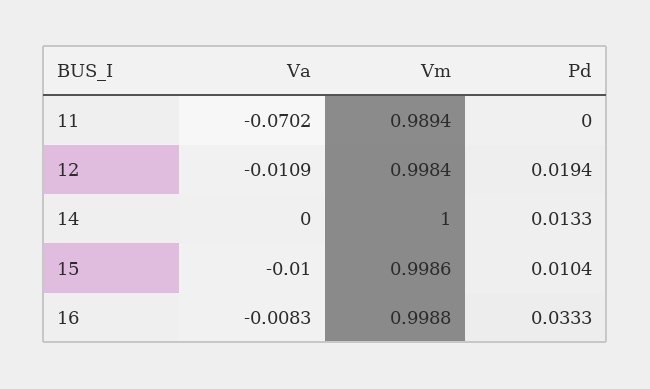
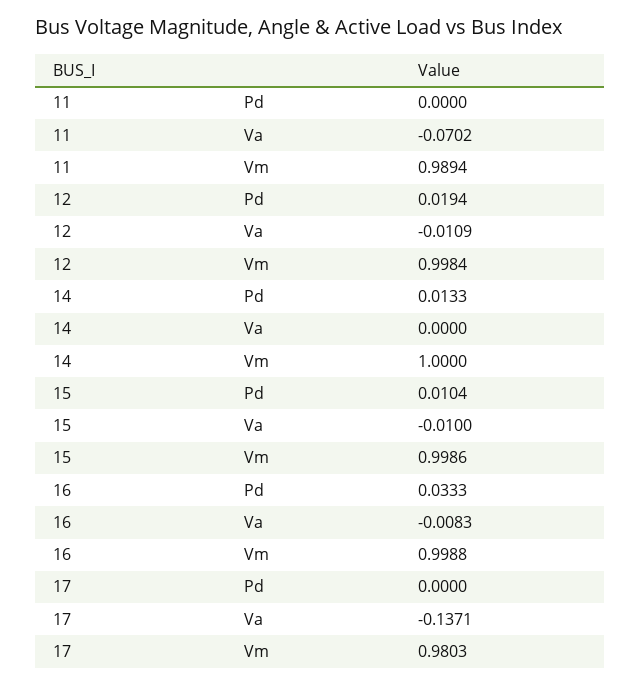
Pd, 17: none -> 0
Va, 17: none -> -0.1371
Vm, 17: none -> 0.9803

